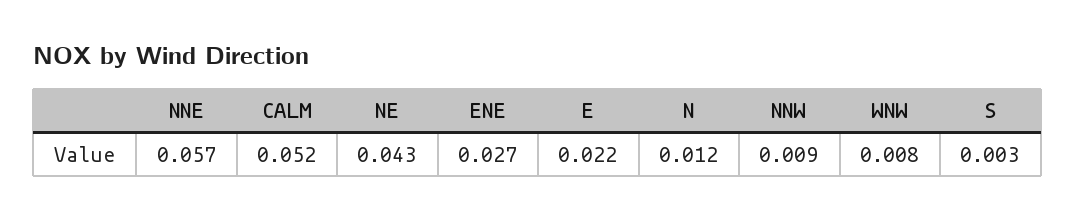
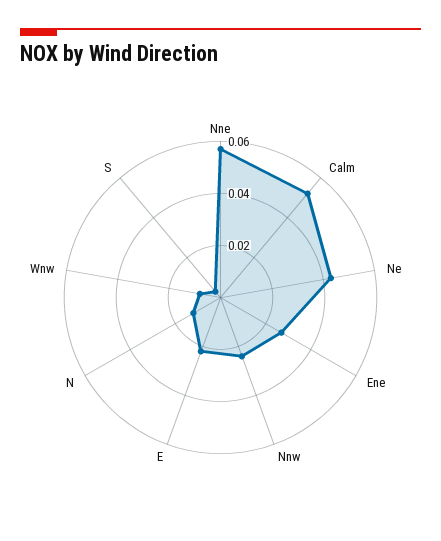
NNW: 0.009 -> 0.025

